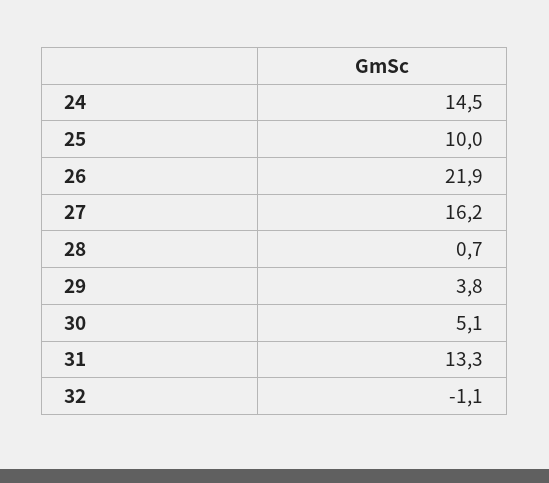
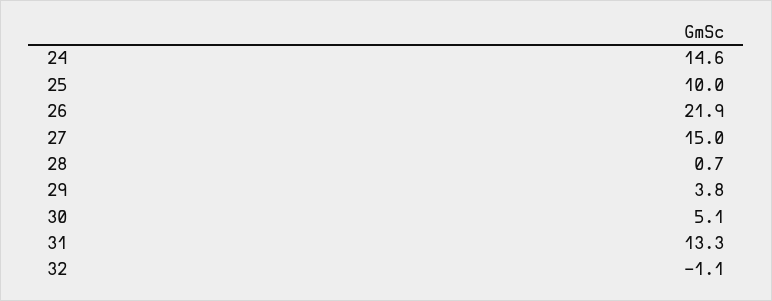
24: 14.5 -> 14.6
27: 16.2 -> 15

